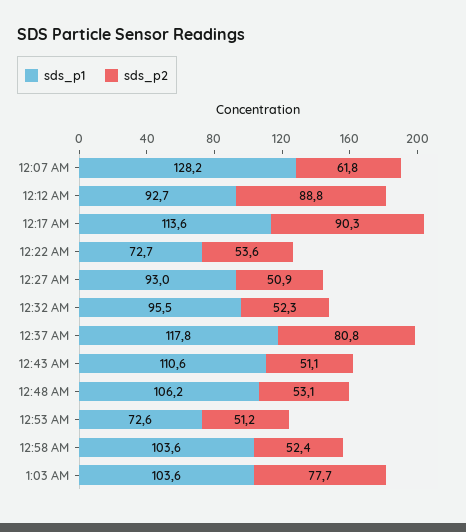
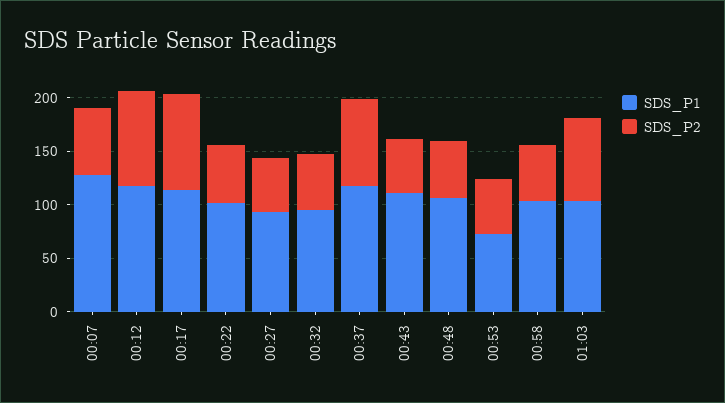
sds_p1, 12:12 AM: 92.7 -> 120
sds_p1, 12:22 AM: 72.7 -> 100

